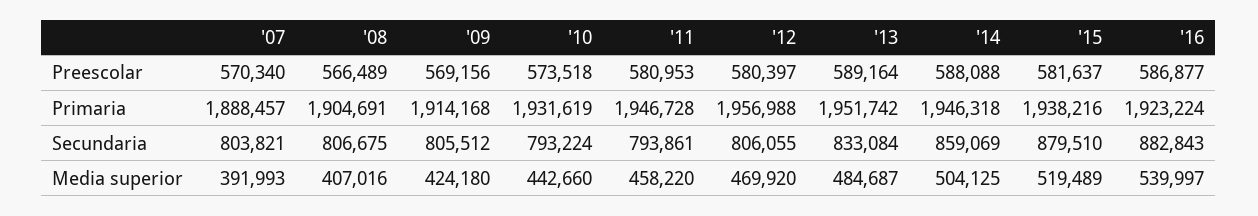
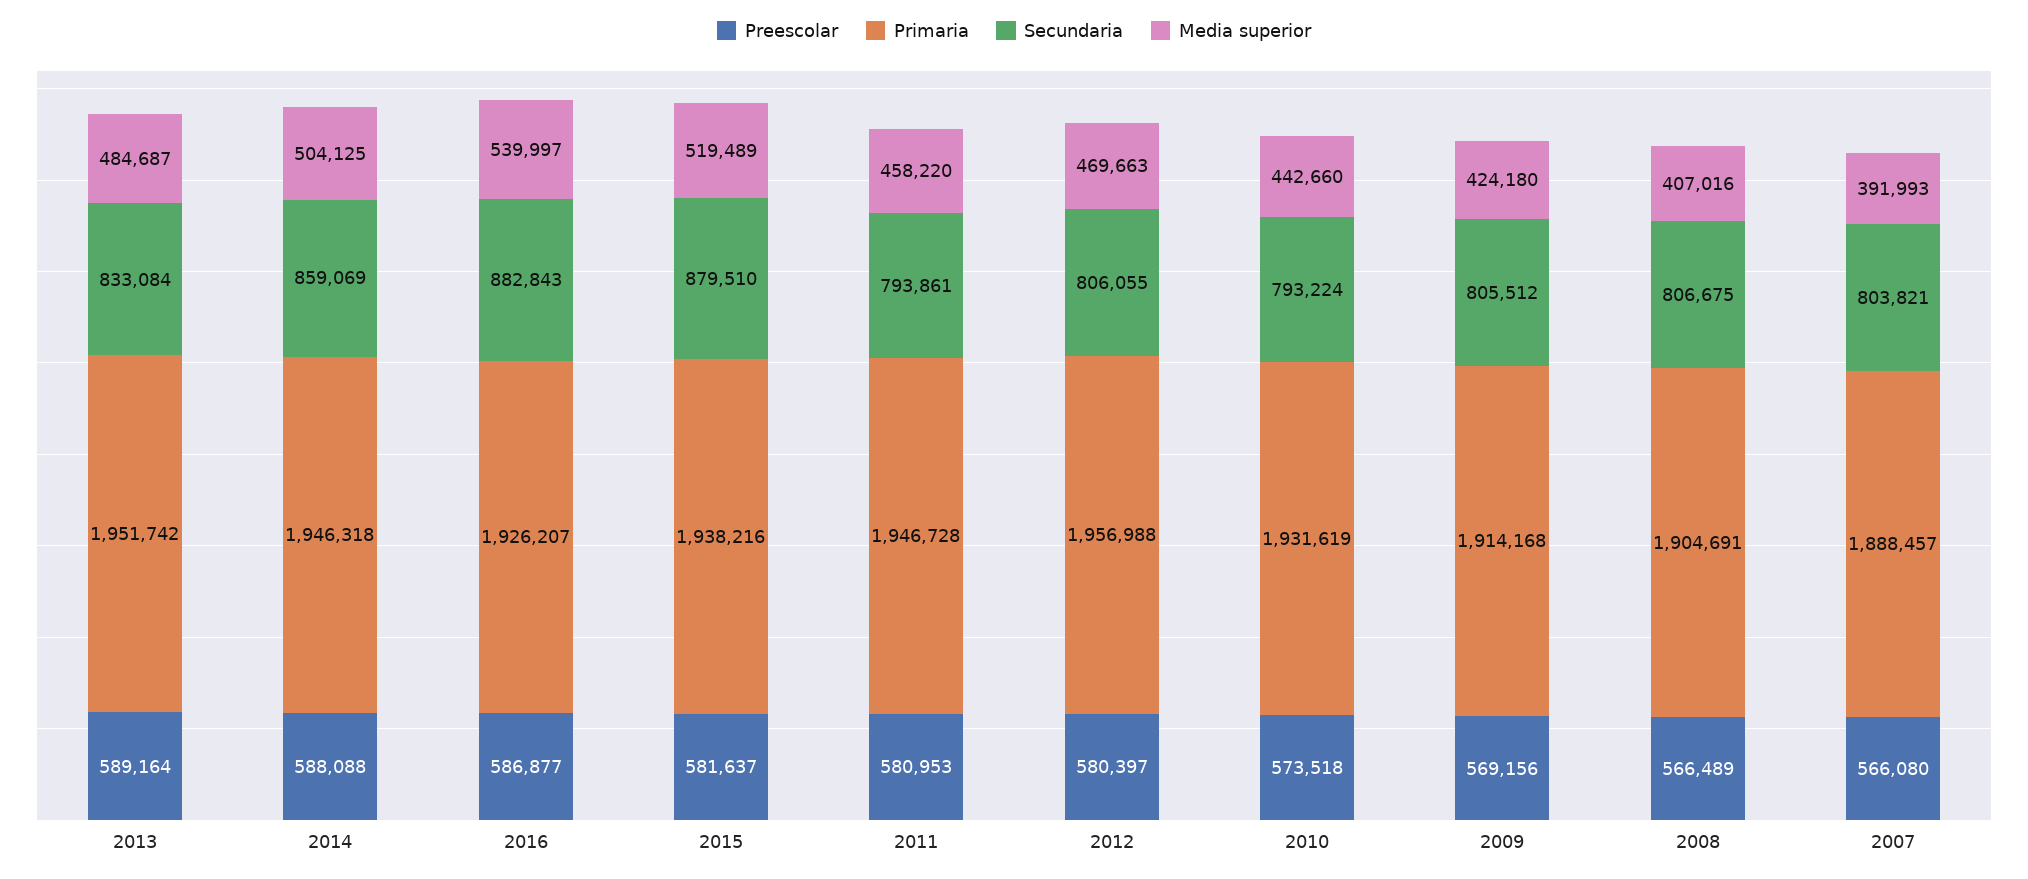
Preescolar, '07: 570340 -> 566080
Primaria, '16: 1923224 -> 1926207
Media superior, '12: 469920 -> 469663

